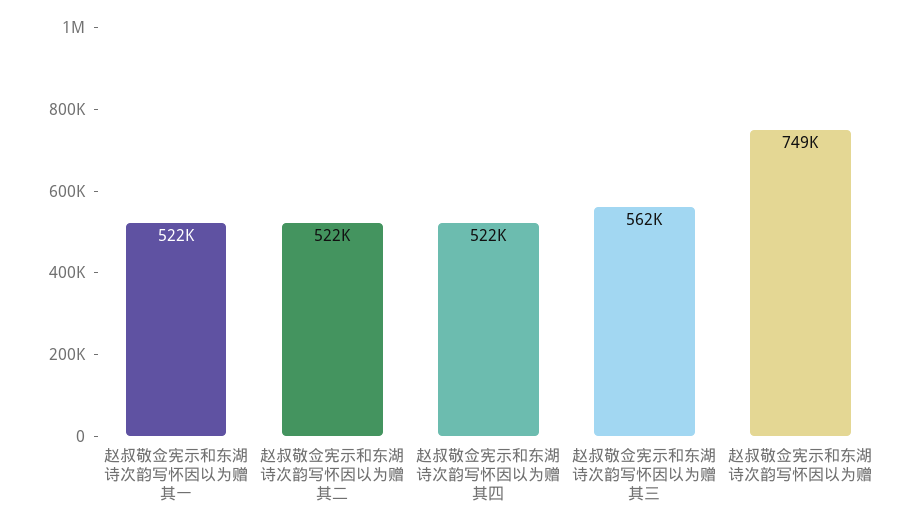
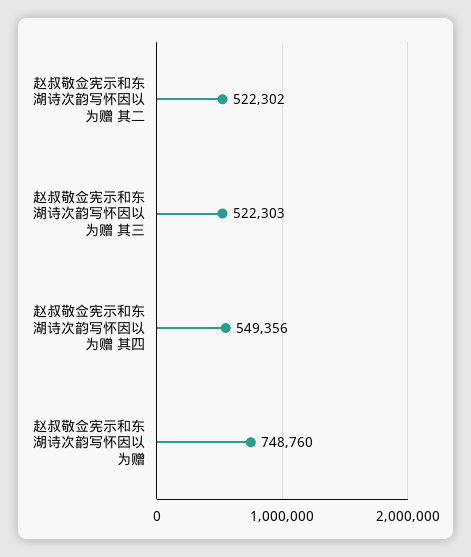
赵叔敬佥宪示和东湖诗次韵写怀因以为赠 其一: 522000 -> none
赵叔敬佥宪示和东湖诗次韵写怀因以为赠 其四: 522000 -> 549356
赵叔敬佥宪示和东湖诗次韵写怀因以为赠 其三: 562000 -> 522303

